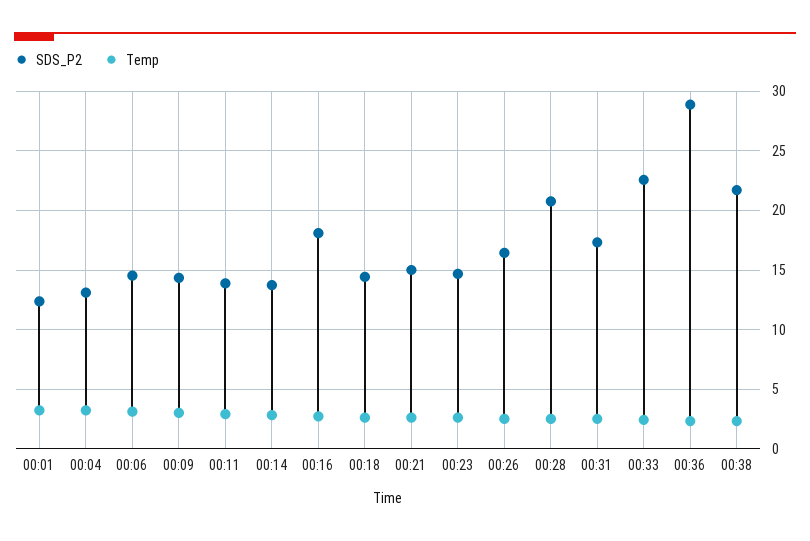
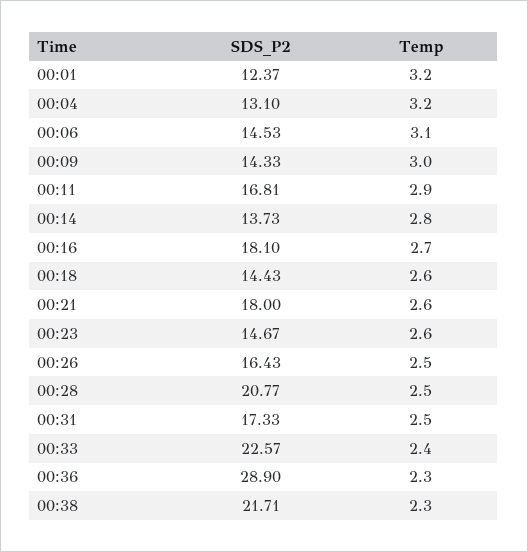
SDS_P2, 00:11: 14 -> 16.81
SDS_P2, 00:21: 15 -> 18

